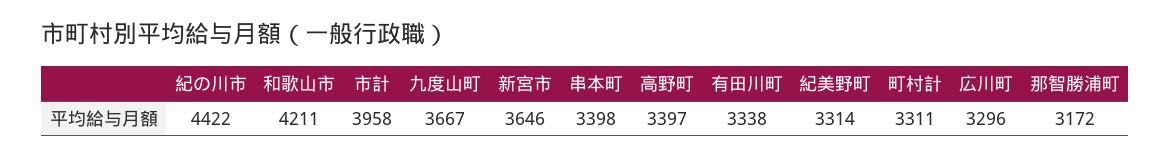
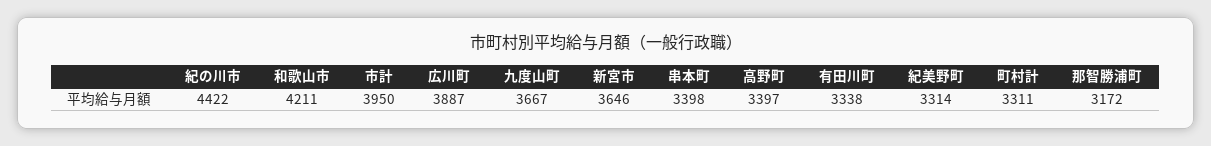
市計: 3958 -> 3950
広川町: 3296 -> 3887

